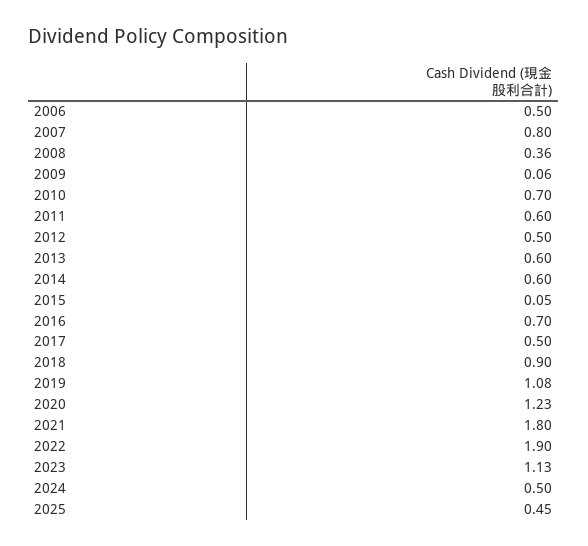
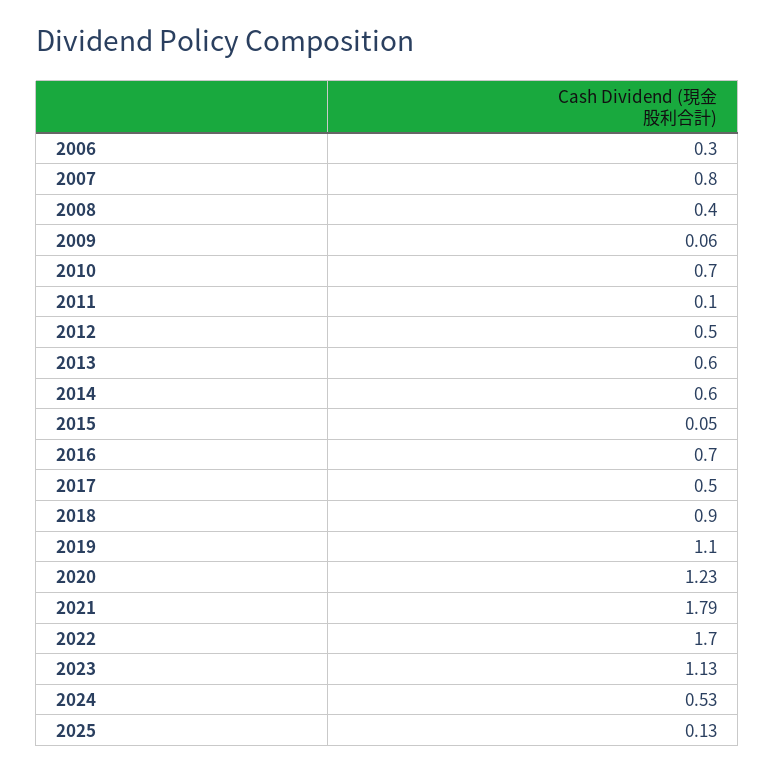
2006: 0.5 -> 0.3
2008: 0.36 -> 0.4
2011: 0.6 -> 0.1
2019: 1.08 -> 1.1
2021: 1.8 -> 1.79
2022: 1.9 -> 1.7
2024: 0.5 -> 0.53
2025: 0.45 -> 0.13

